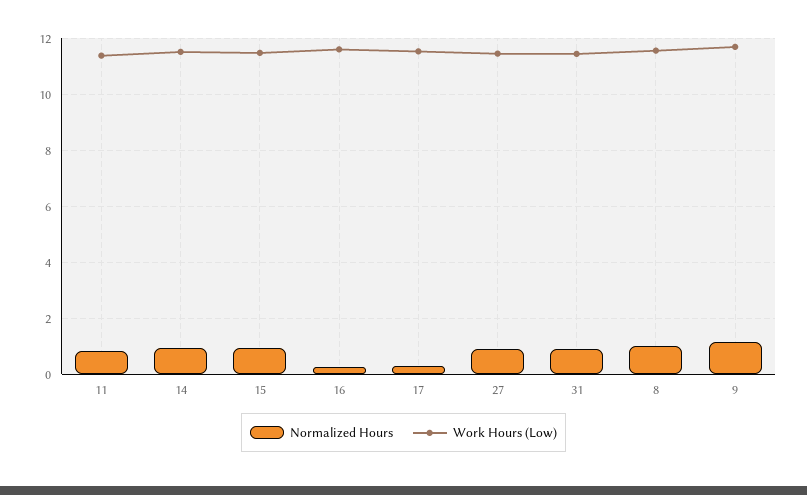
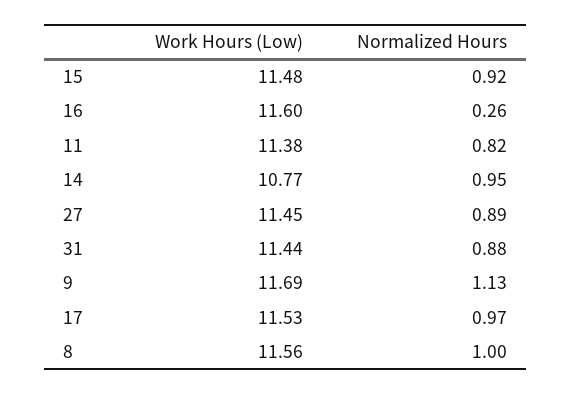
Work Hours (Low), 14: 11.5 -> 10.77
Normalized Hours, 17: 0.25 -> 0.97

